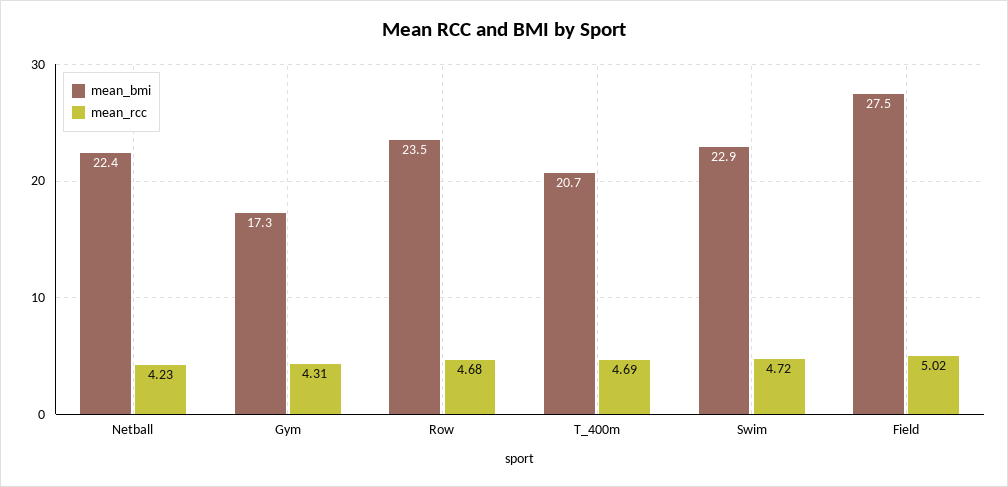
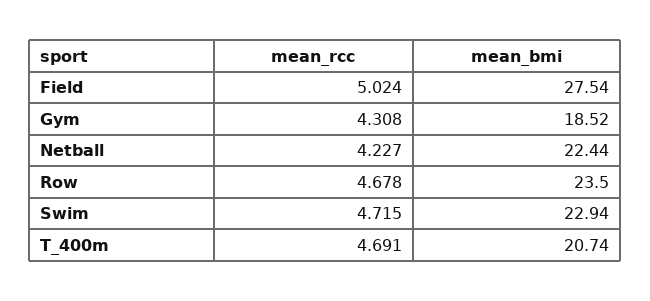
mean_bmi, Gym: 17.3 -> 18.52

